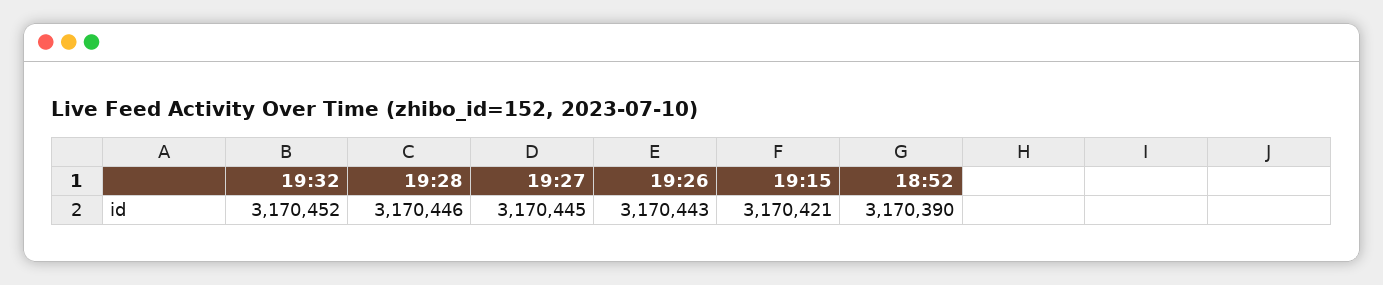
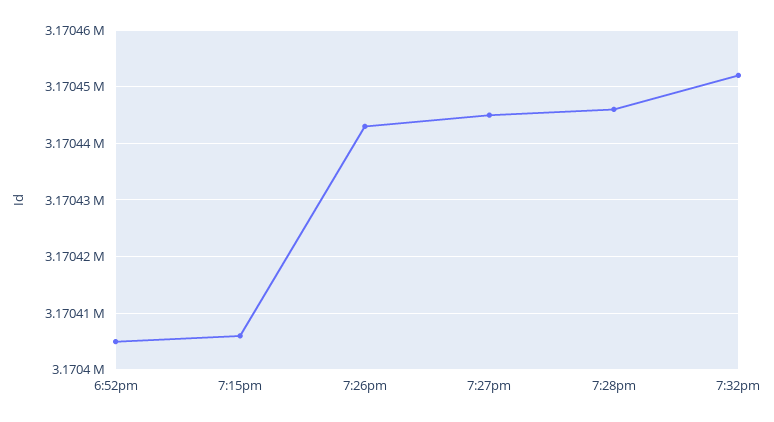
19:15: 3170421 -> 3170405
18:52: 3170390 -> 3170405

